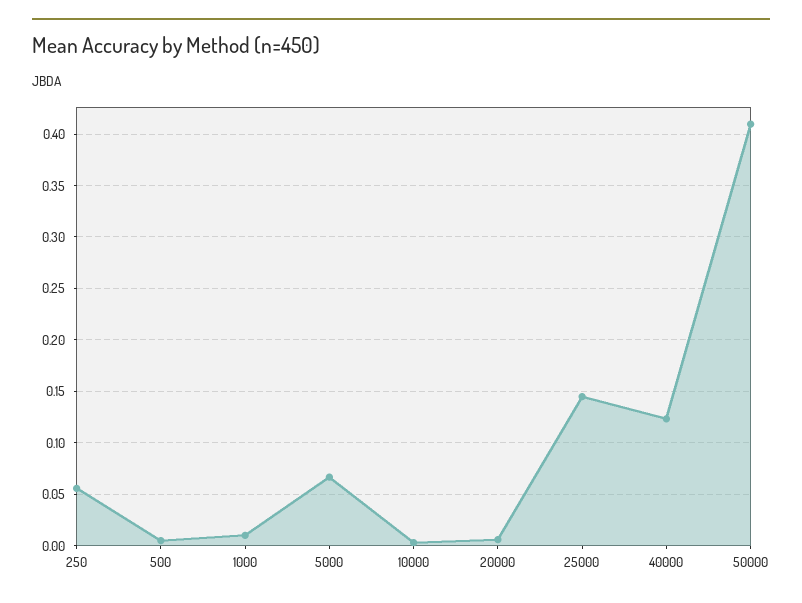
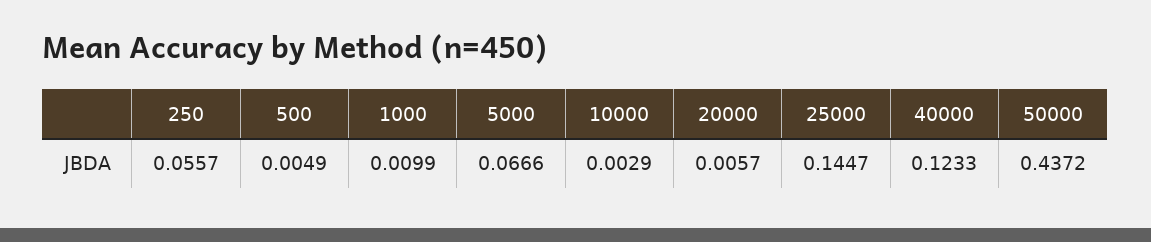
50000: 0.41 -> 0.4372

